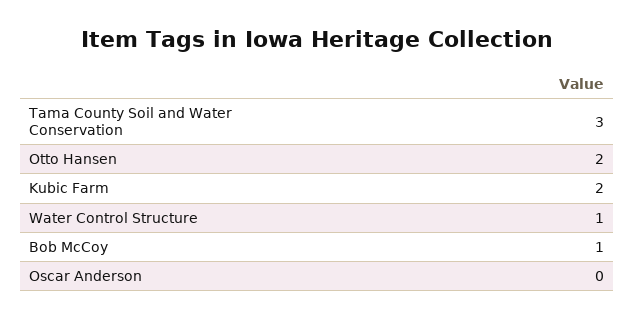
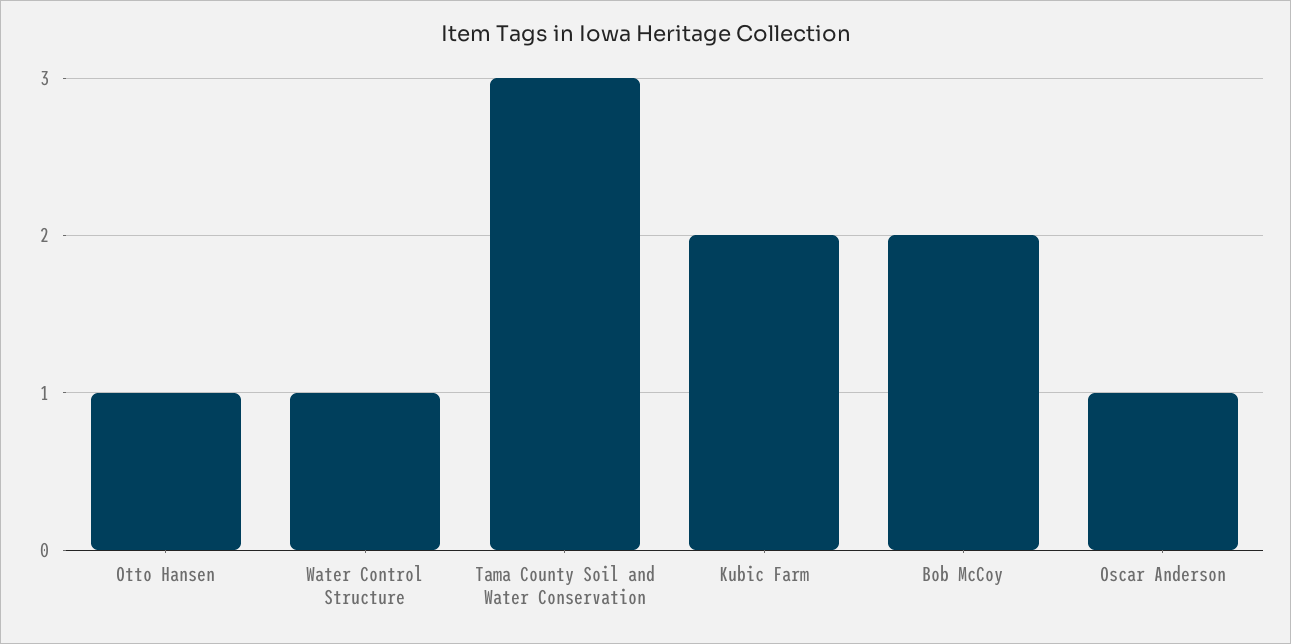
Otto Hansen: 2 -> 1
Bob McCoy: 1 -> 2
Oscar Anderson: 0 -> 1

